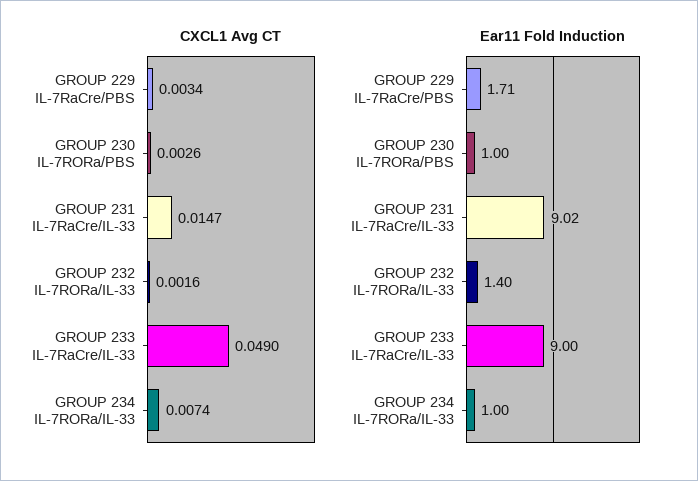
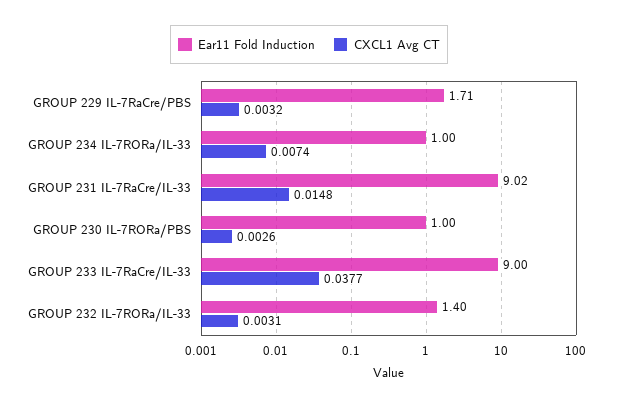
CXCL1 Avg CT, GROUP 229 IL-7RaCre/PBS: 0.0034 -> 0.0032
CXCL1 Avg CT, GROUP 231 IL-7RaCre/IL-33: 0.0147 -> 0.0148
CXCL1 Avg CT, GROUP 232 IL-7RORa/IL-33: 0.0016 -> 0.0031
CXCL1 Avg CT, GROUP 233 IL-7RaCre/IL-33: 0.049 -> 0.0377

